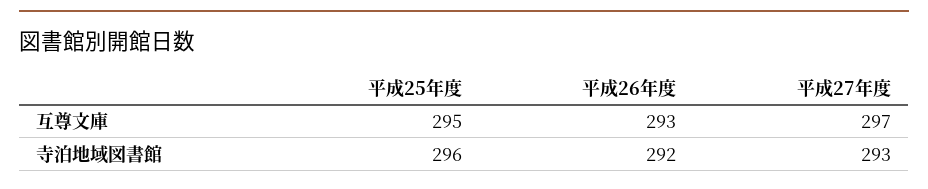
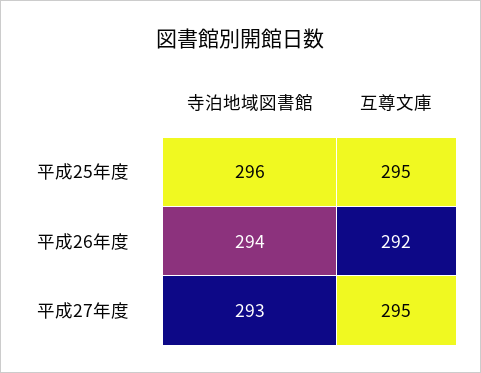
平成26年度, 互尊文庫: 293 -> 292
平成27年度, 互尊文庫: 297 -> 295
平成26年度, 寺泊地域図書館: 292 -> 294

